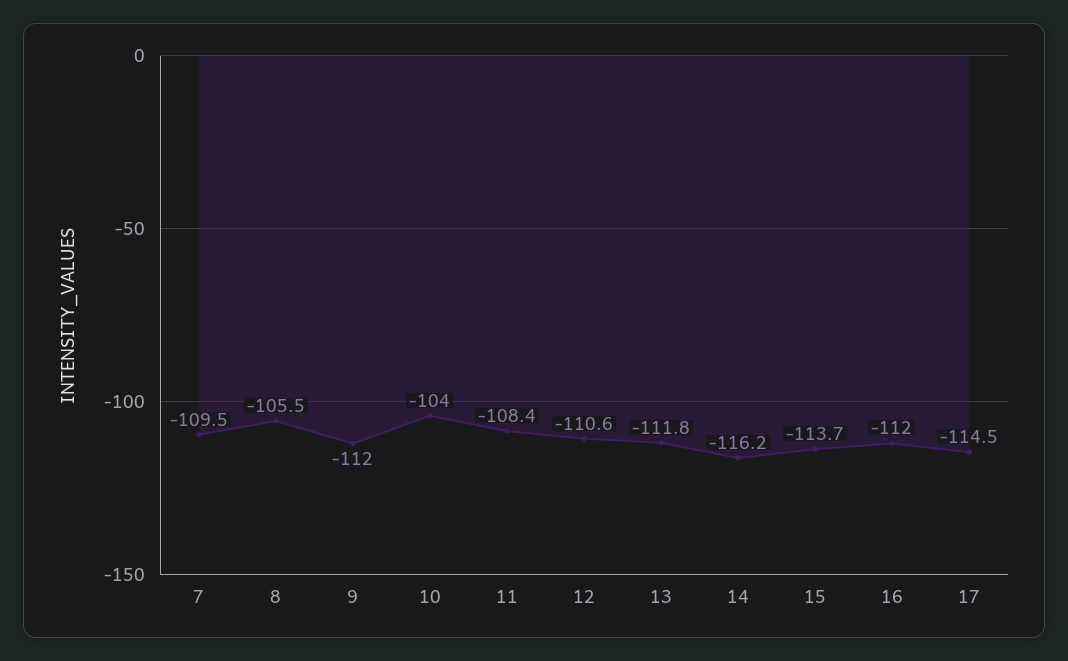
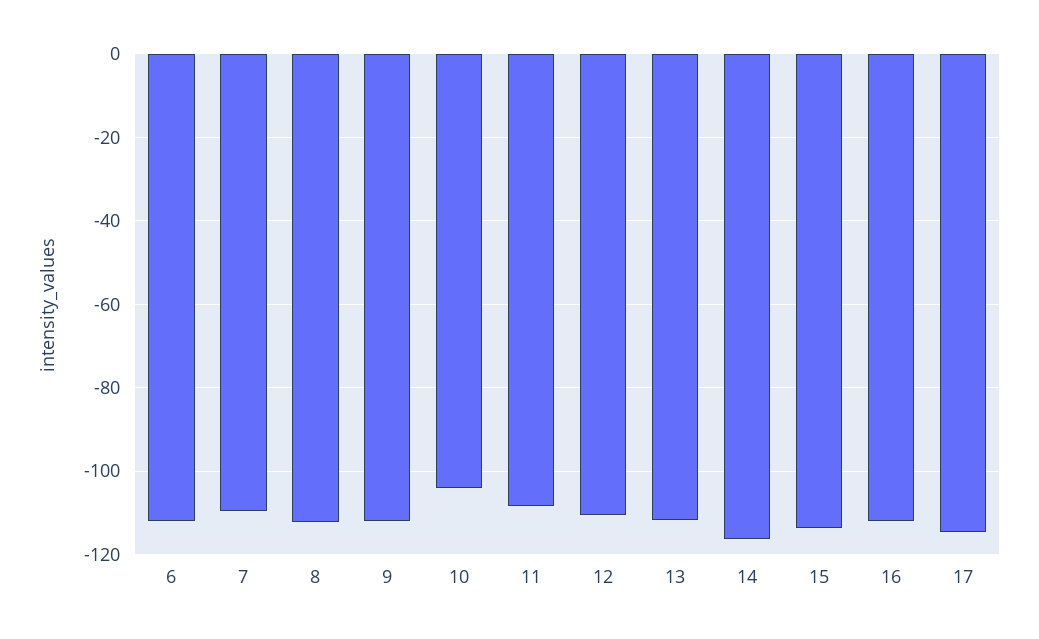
8: -105.5 -> -112
6: none -> -112

